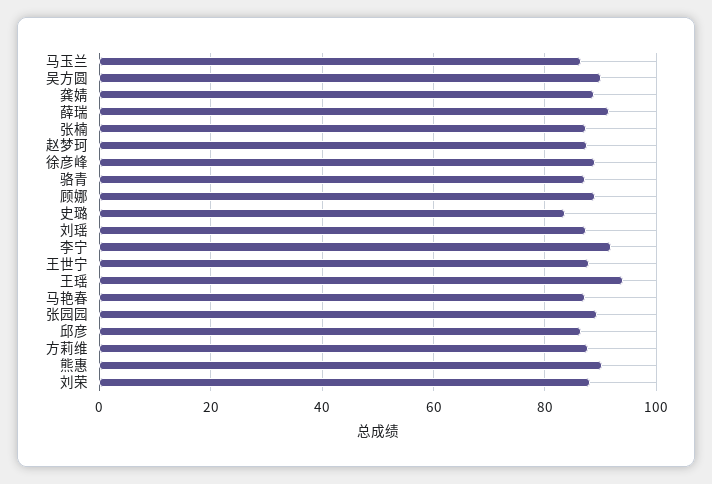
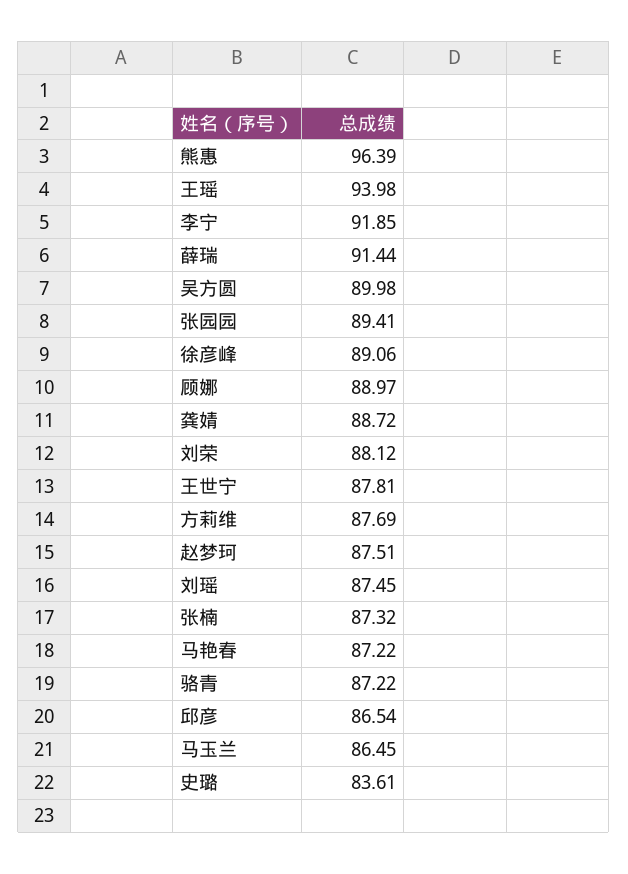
熊惠: 90 -> 96.39

